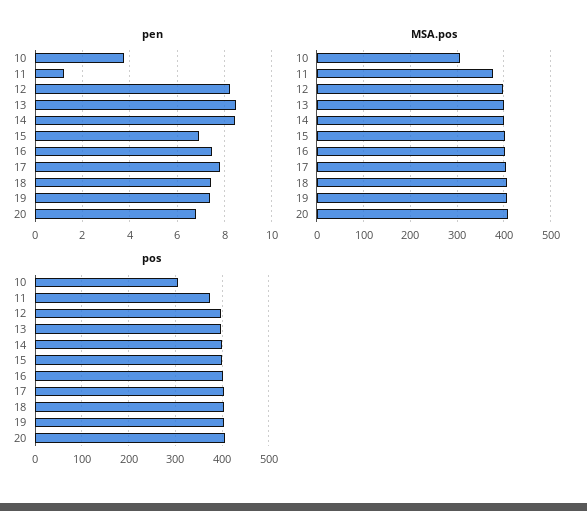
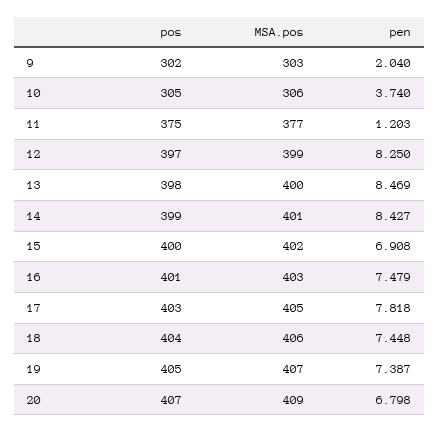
pos, 9: none -> 302
MSA.pos, 9: none -> 303
pen, 9: none -> 2.04

